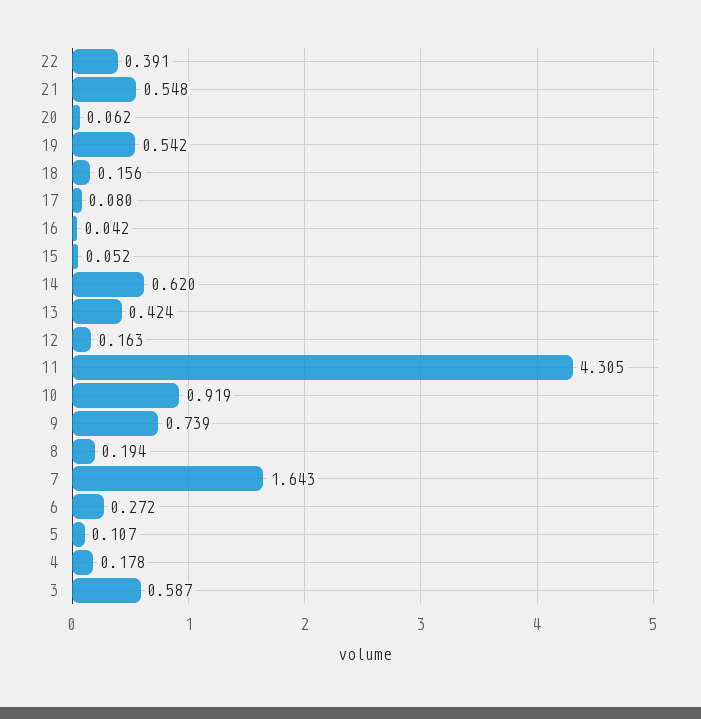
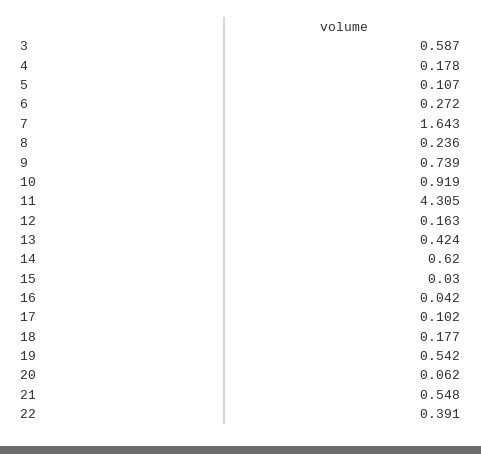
18: 0.156 -> 0.177
17: 0.08 -> 0.102
15: 0.052 -> 0.03
8: 0.194 -> 0.236

